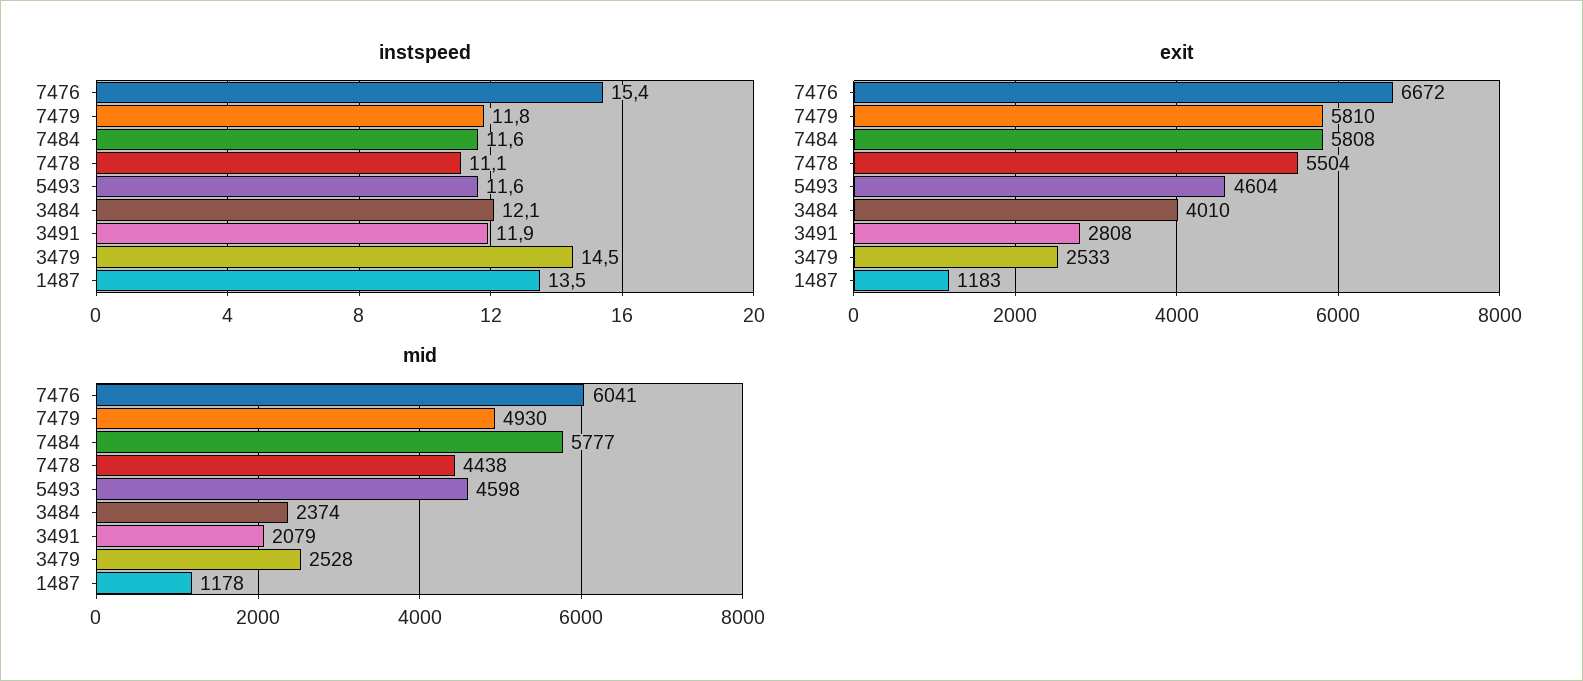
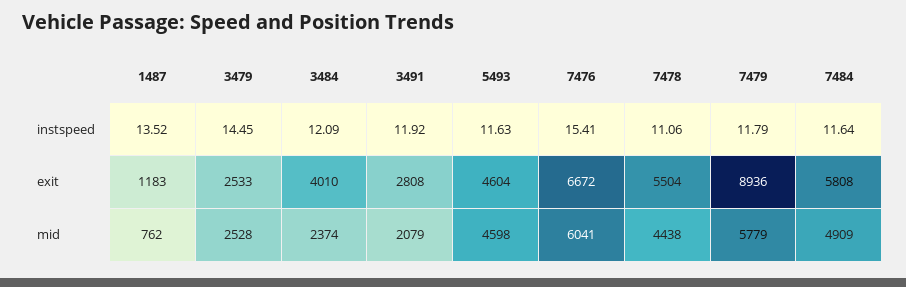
exit, 7479: 5810 -> 8936
mid, 7479: 4930 -> 5779
mid, 7484: 5777 -> 4909
mid, 1487: 1178 -> 762

